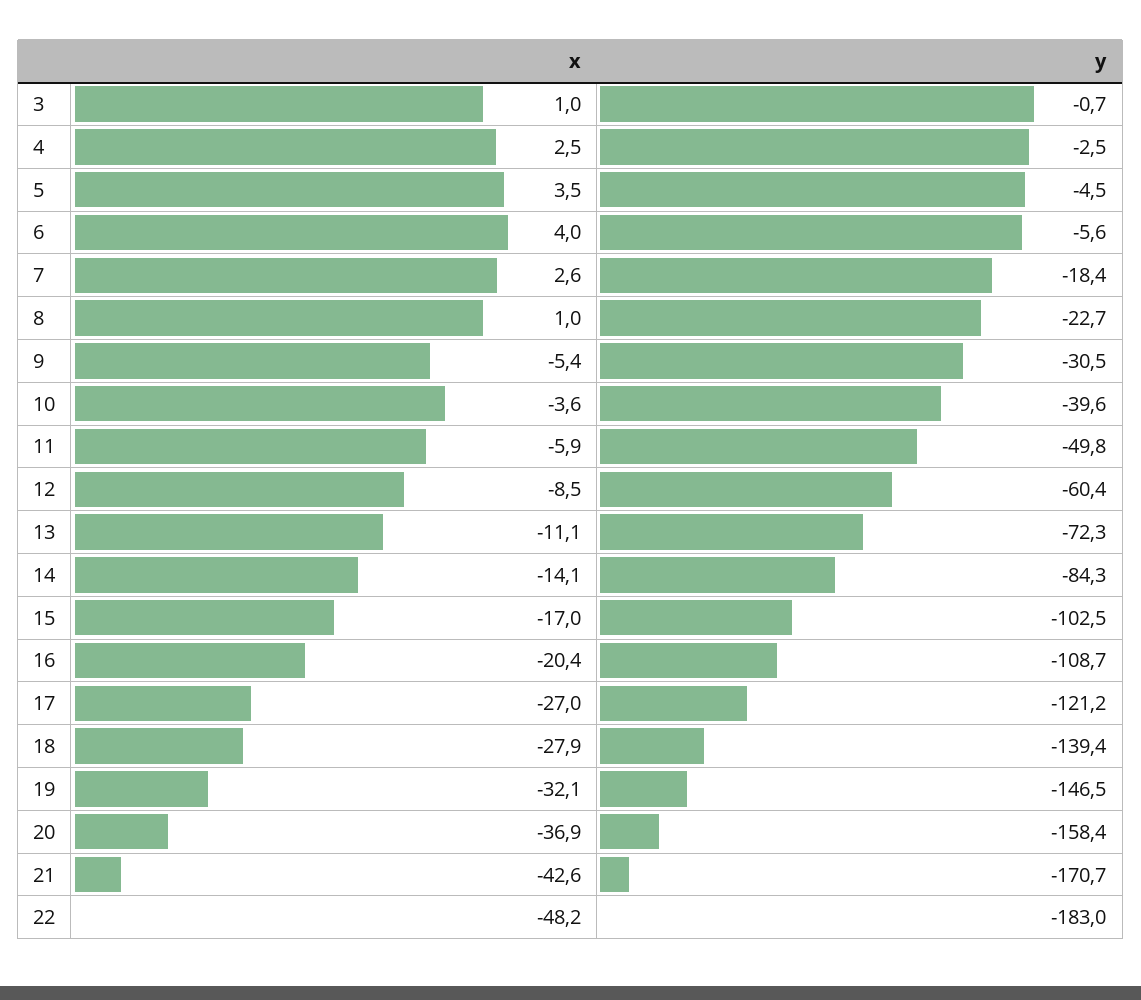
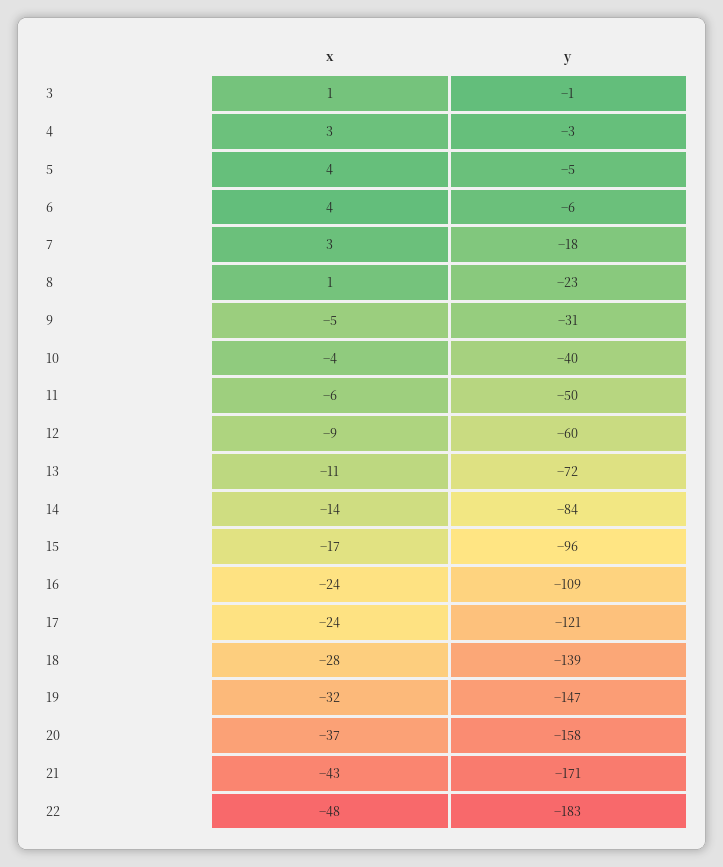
y, 15: -102.5 -> -96
x, 16: -20.4 -> -24
x, 17: -27 -> -24

